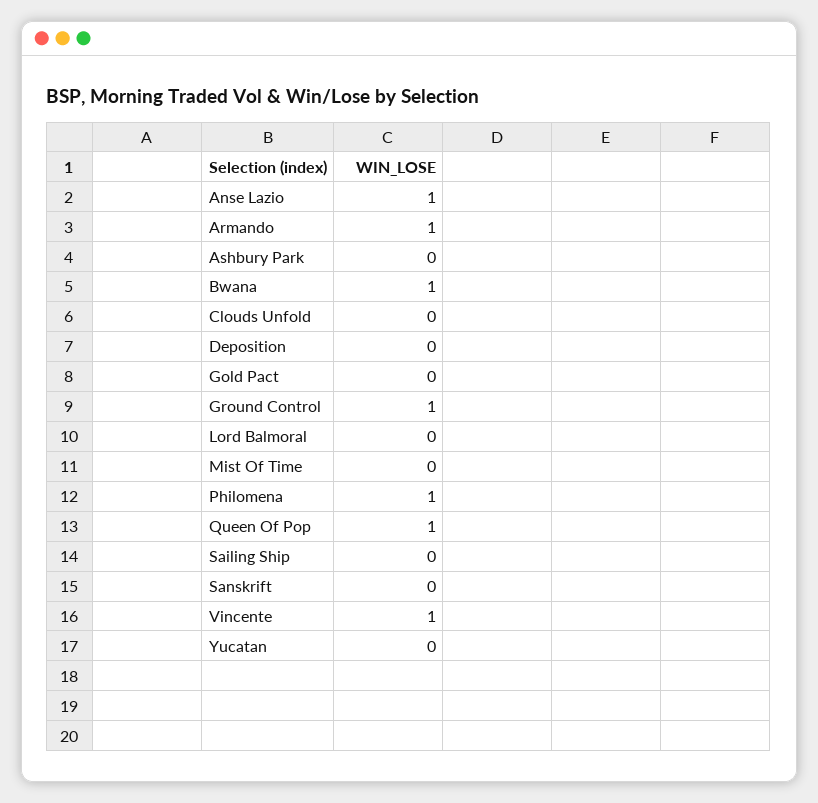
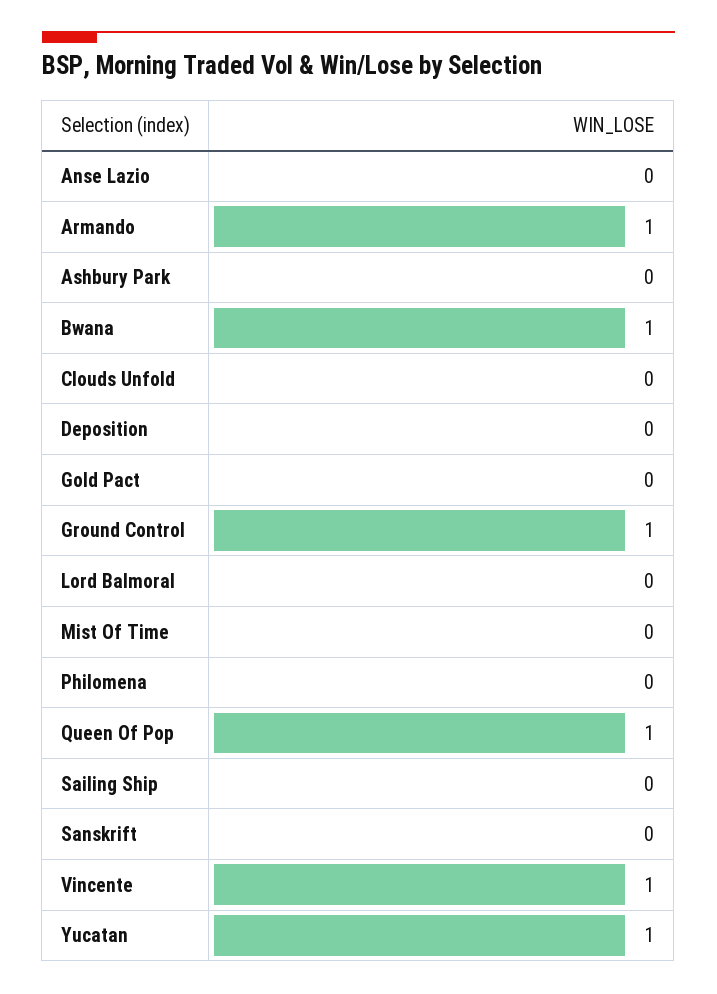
Anse Lazio: 1 -> 0
Philomena: 1 -> 0
Yucatan: 0 -> 1

